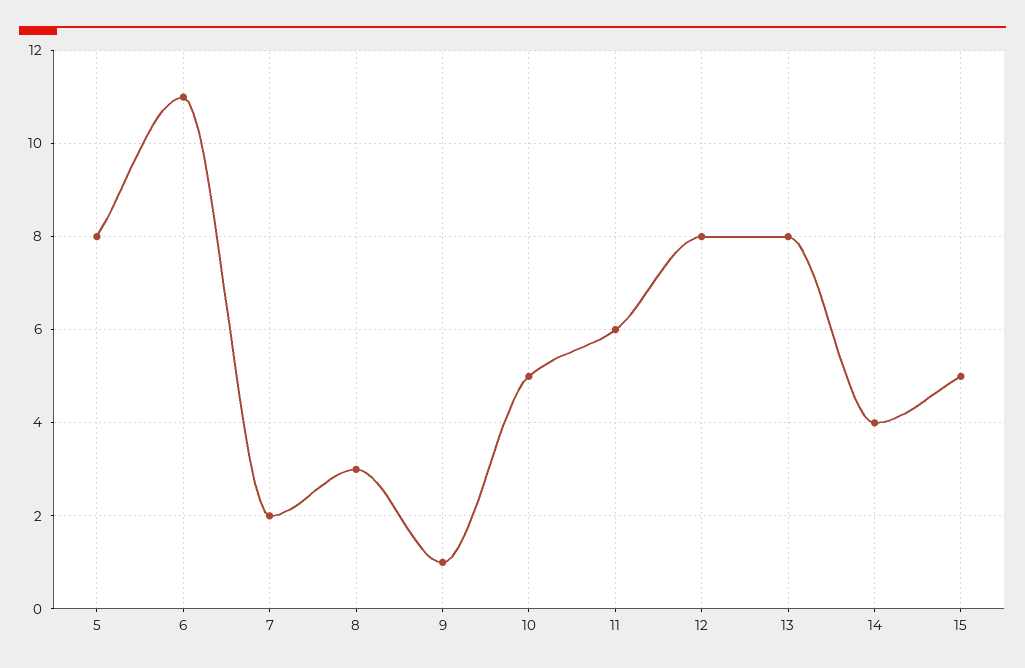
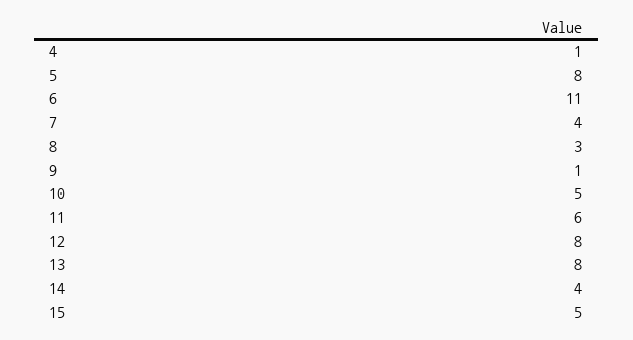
7: 2 -> 4
4: none -> 1

